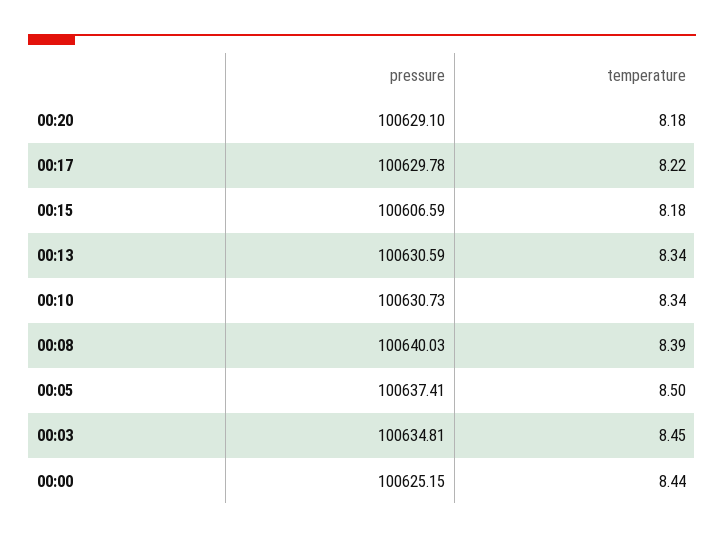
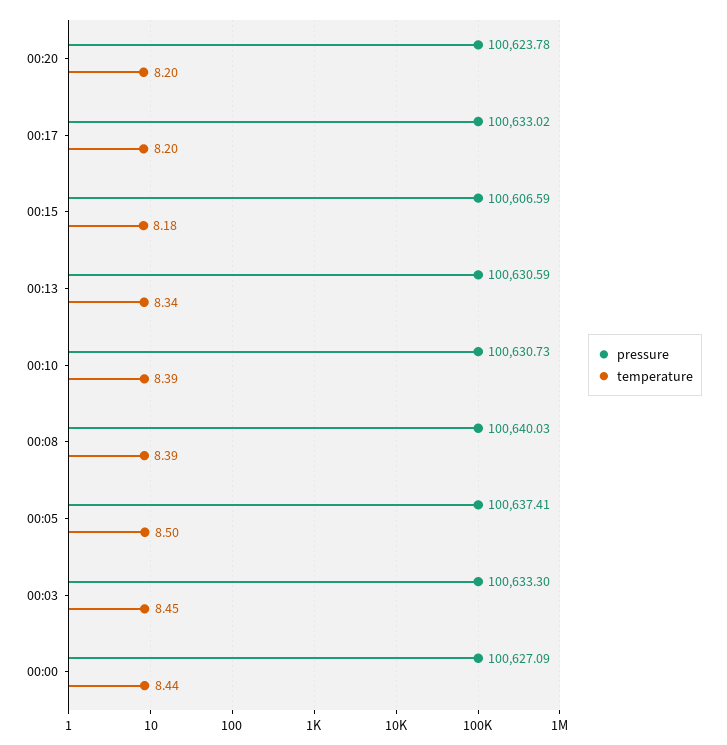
pressure, 00:20: 100629.1 -> 100623.78
temperature, 00:20: 8.18 -> 8.2
pressure, 00:17: 100629.78 -> 100633.02
temperature, 00:17: 8.22 -> 8.2
temperature, 00:10: 8.34 -> 8.39
pressure, 00:03: 100634.81 -> 100633.3
pressure, 00:00: 100625.15 -> 100627.09

